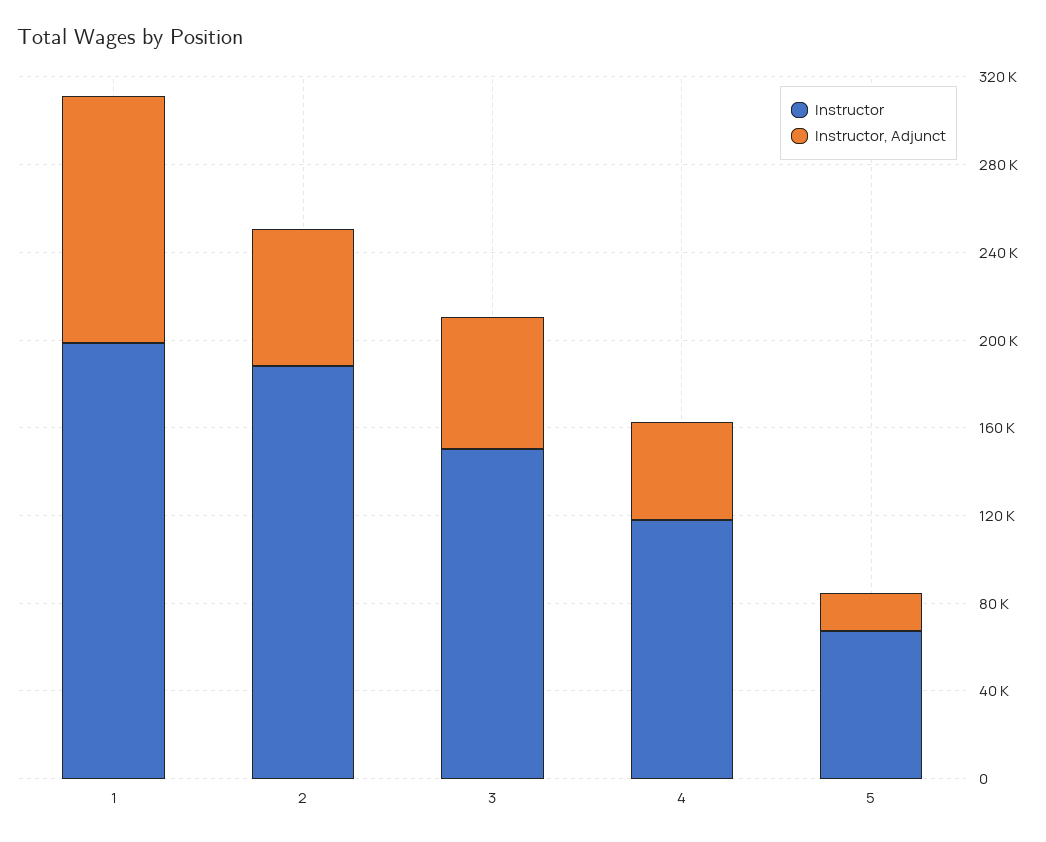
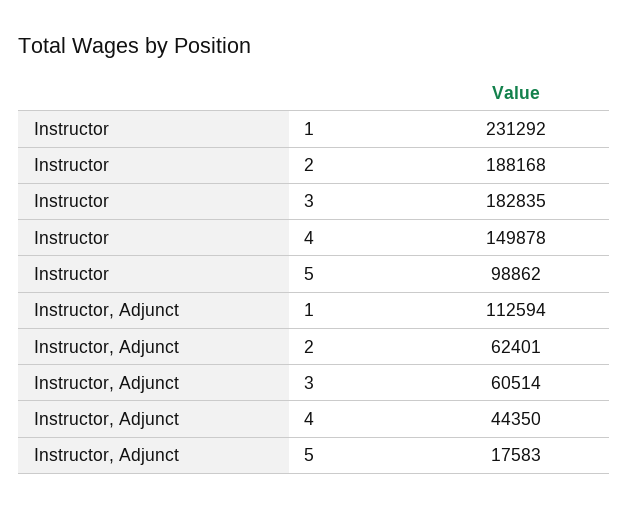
Instructor, 1: 200000 -> 231292
Instructor, 3: 150000 -> 182835
Instructor, 4: 120000 -> 149878
Instructor, 5: 70000 -> 98862

